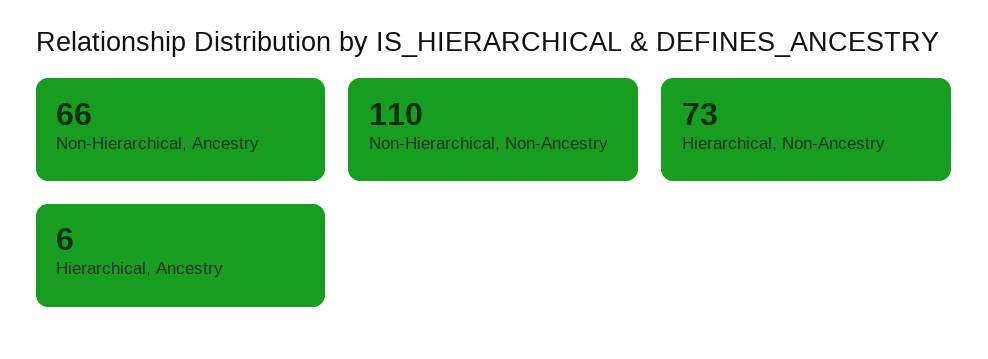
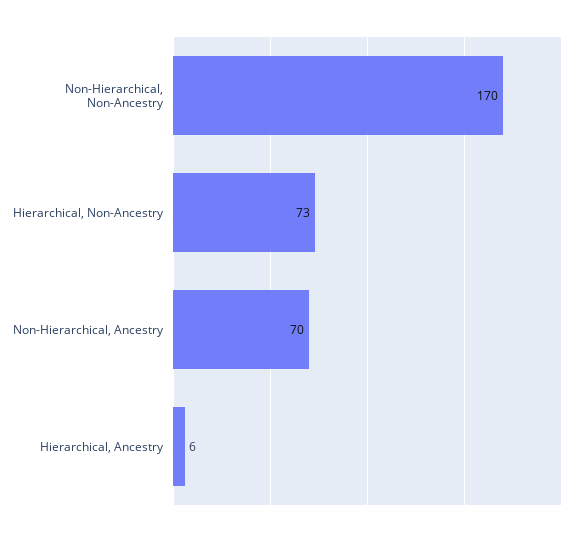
Non-Hierarchical, Ancestry: 66 -> 70
Non-Hierarchical, Non-Ancestry: 110 -> 170

